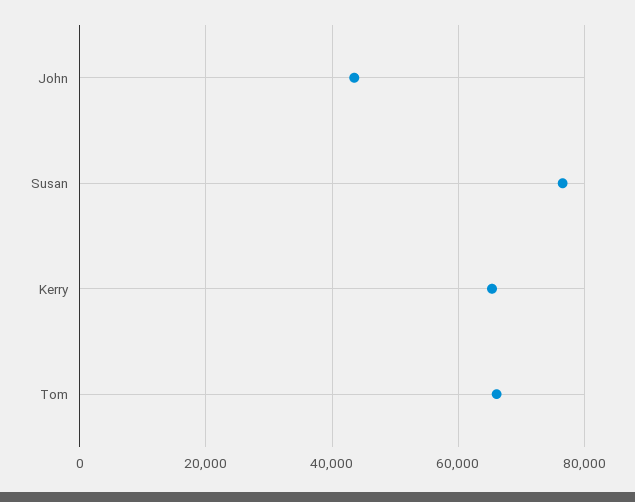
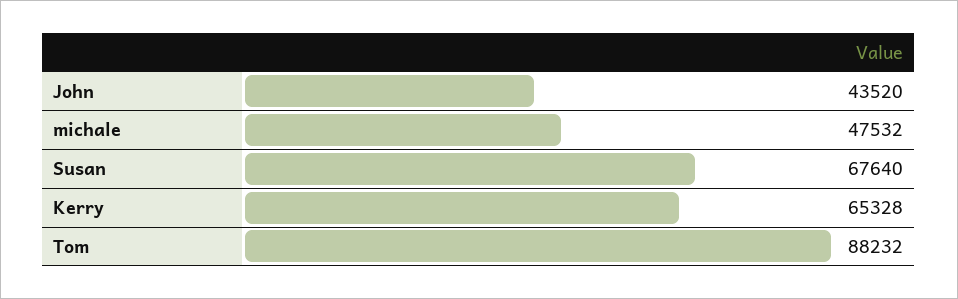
Susan: 76000 -> 67640
Tom: 66000 -> 88232
michale: none -> 47532

